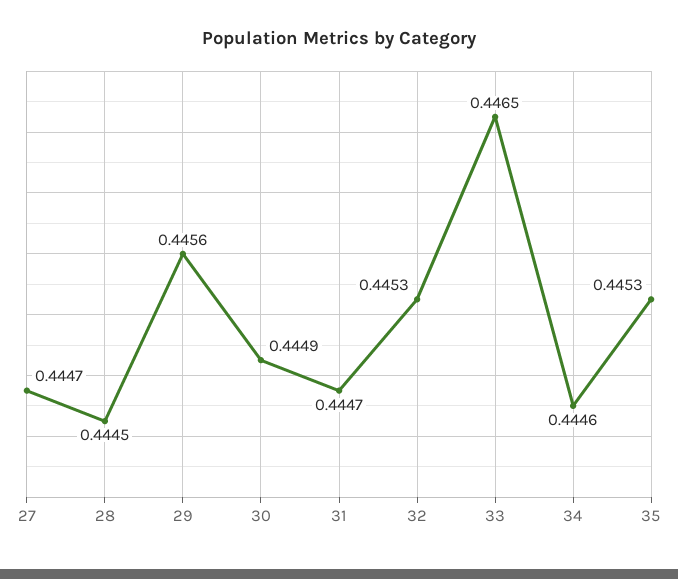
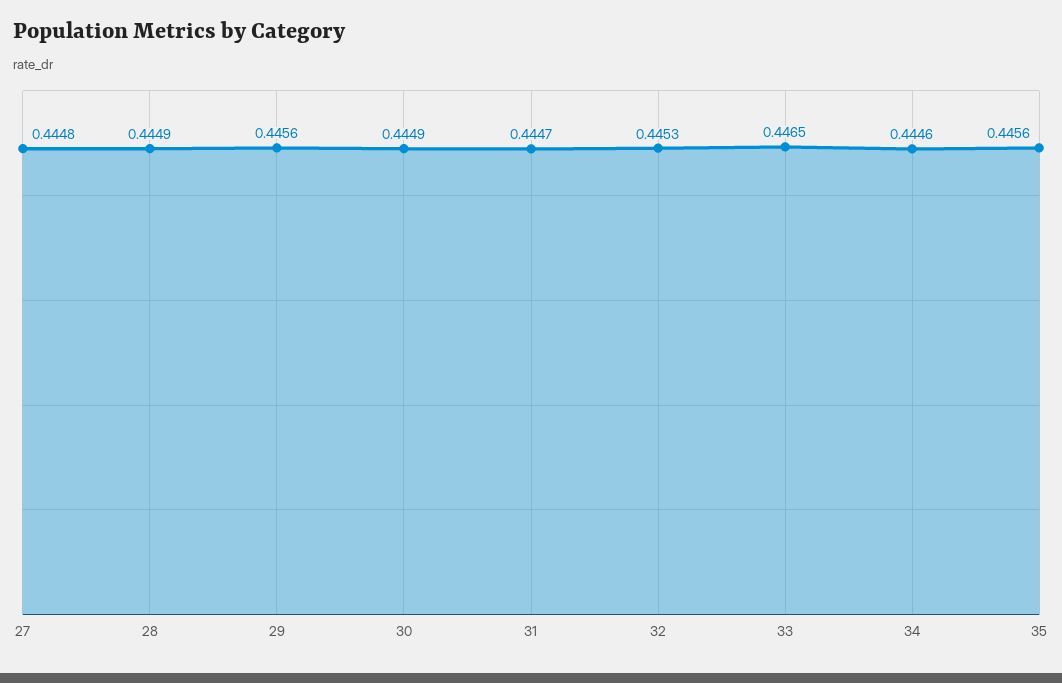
27: 0.4447 -> 0.4448
28: 0.4445 -> 0.4449
35: 0.4453 -> 0.4456

